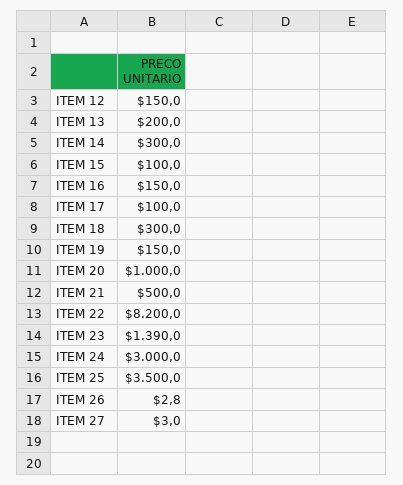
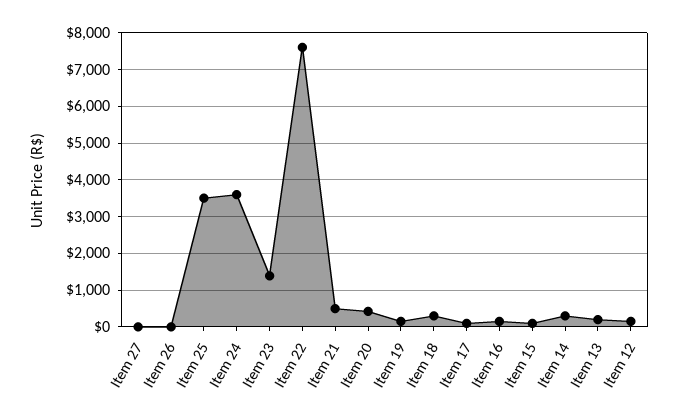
ITEM 20: 1000 -> 400
ITEM 22: 8200 -> 7600
ITEM 24: 3000 -> 3600

